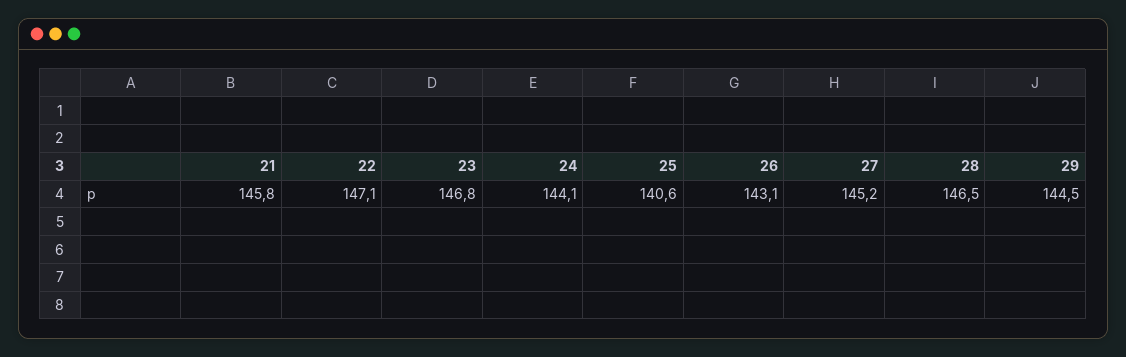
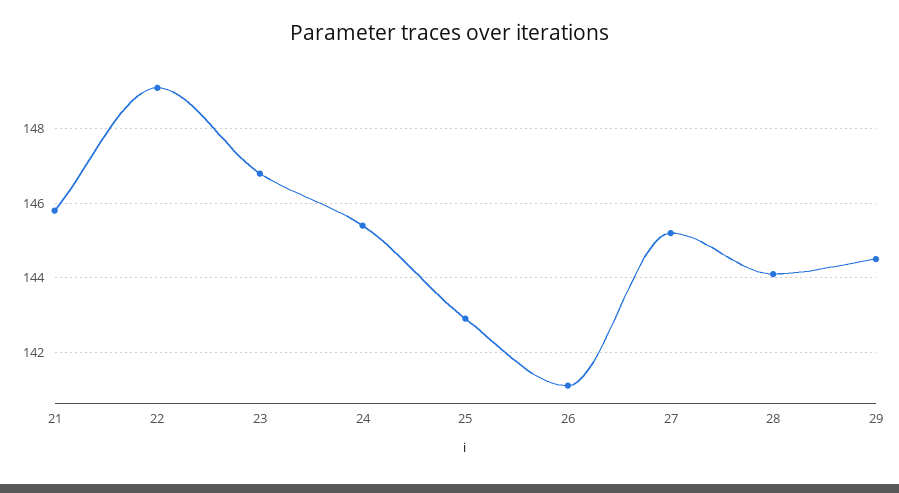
22: 147.1 -> 149
24: 144.1 -> 145.5
25: 140.6 -> 143
26: 143.1 -> 141
28: 146.5 -> 144

